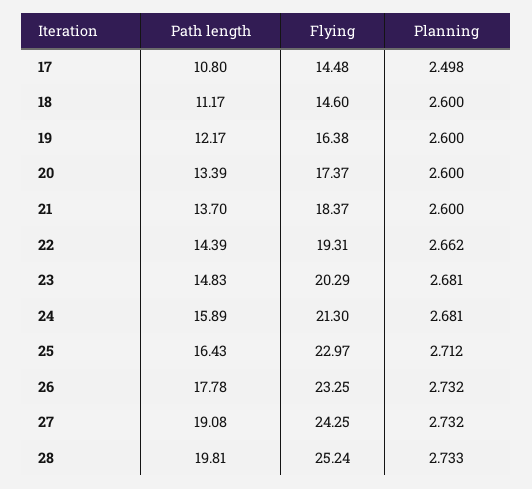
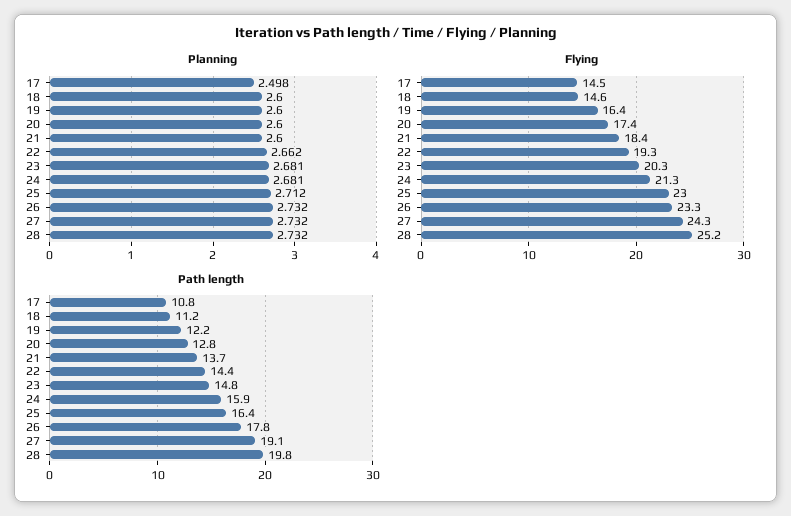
Path length, 20: 13.39 -> 12.8
Planning, 28: 2.733 -> 2.732

